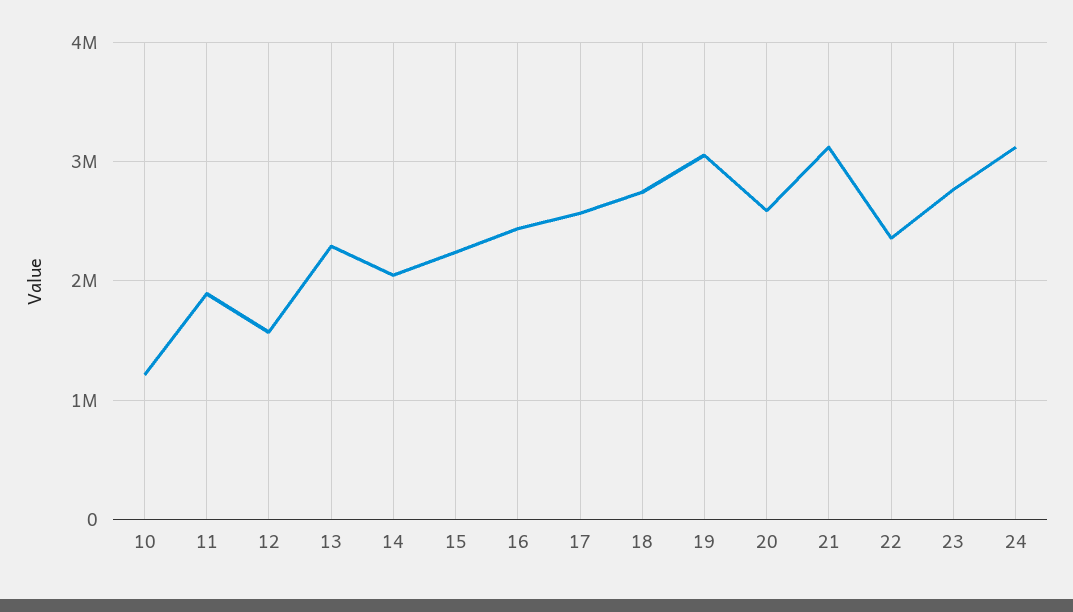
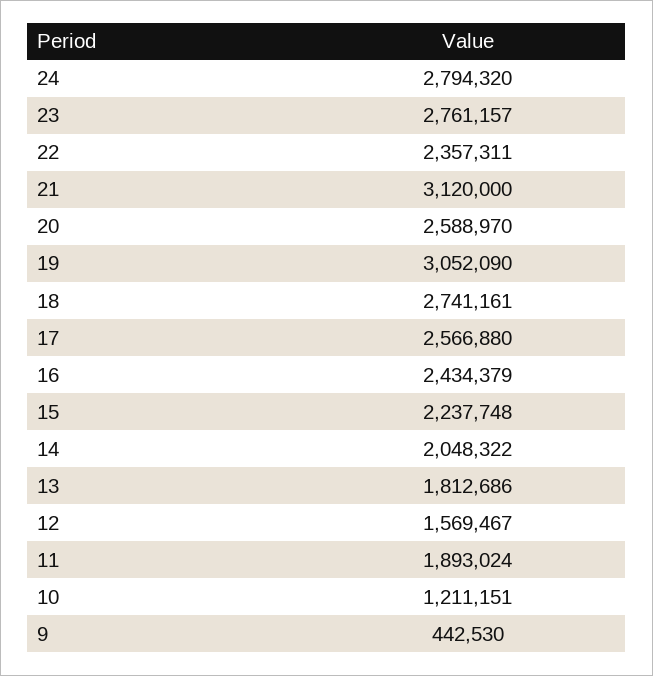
13: 2300000 -> 1812686
24: 3100000 -> 2794320
9: none -> 442530

